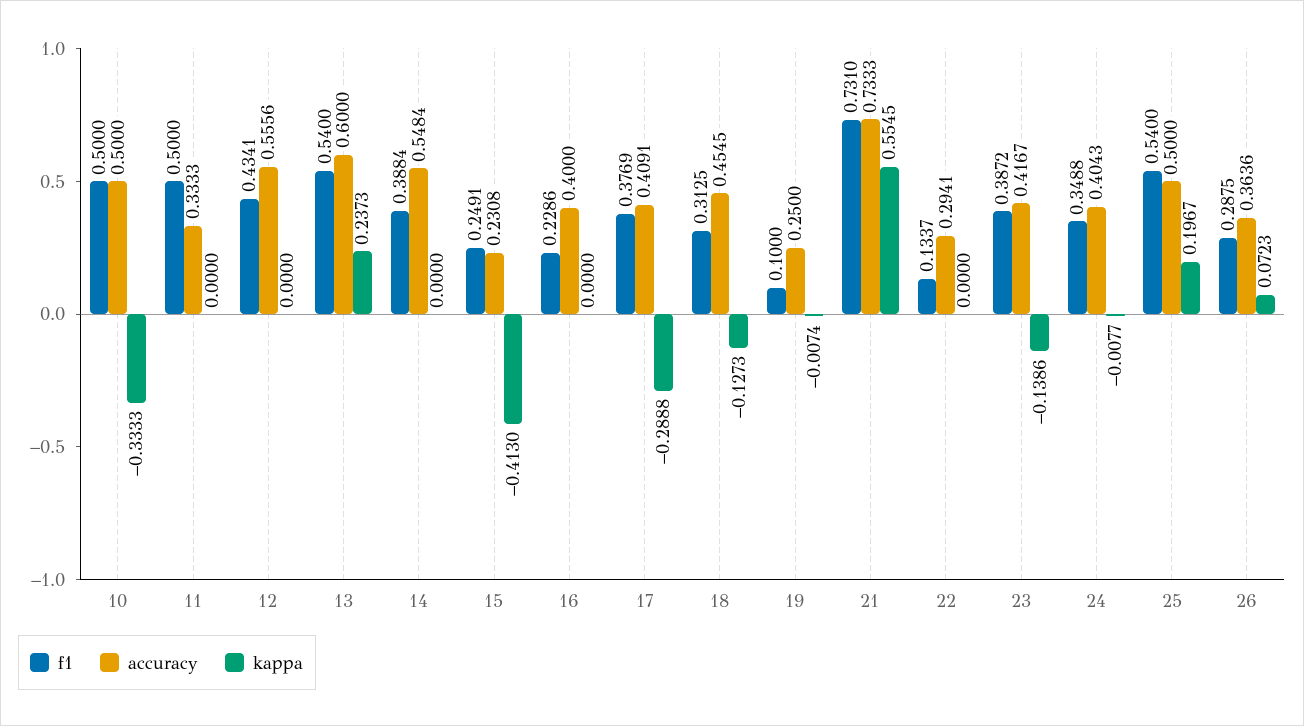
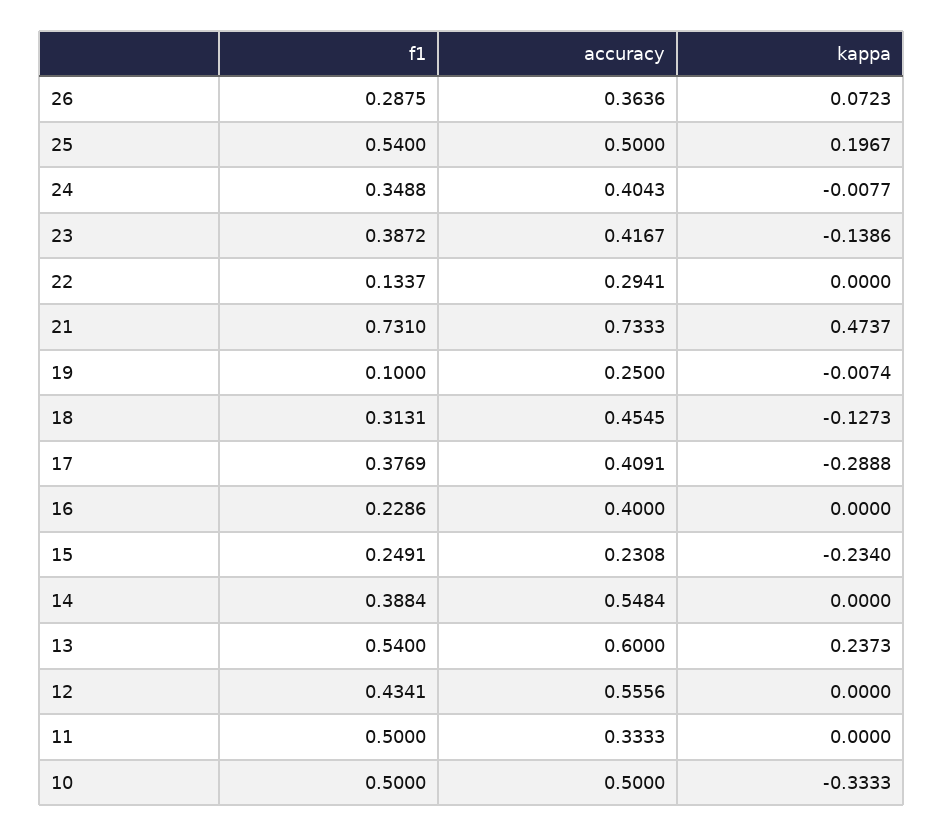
kappa, 15: -0.413 -> -0.234
f1, 18: 0.3125 -> 0.3131
kappa, 21: 0.5545 -> 0.4737

